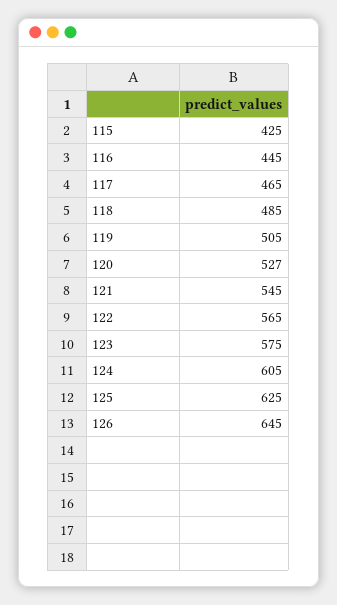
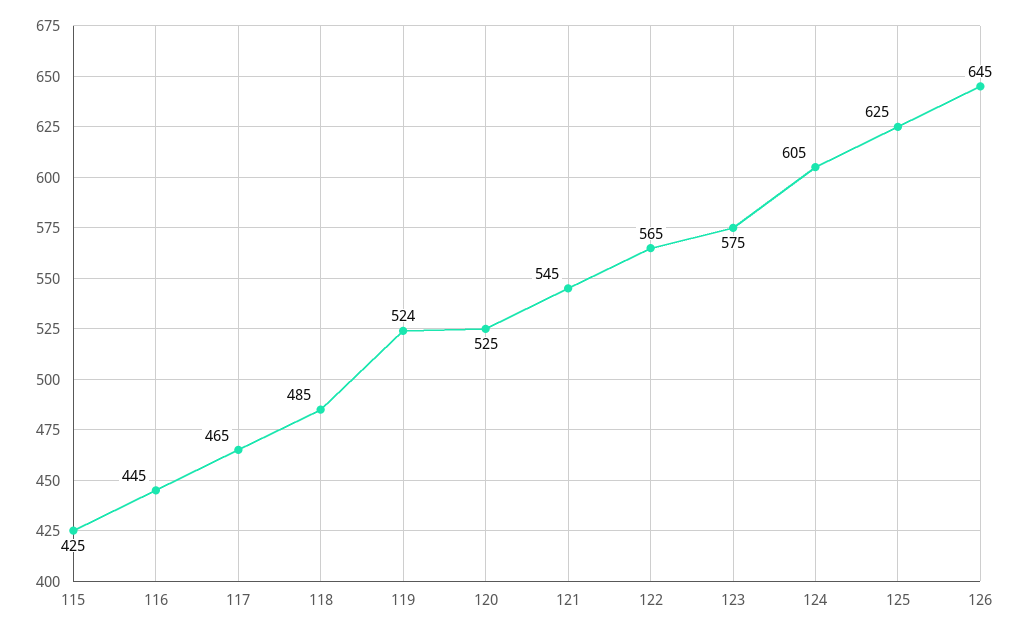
119: 505 -> 524
120: 527 -> 525

